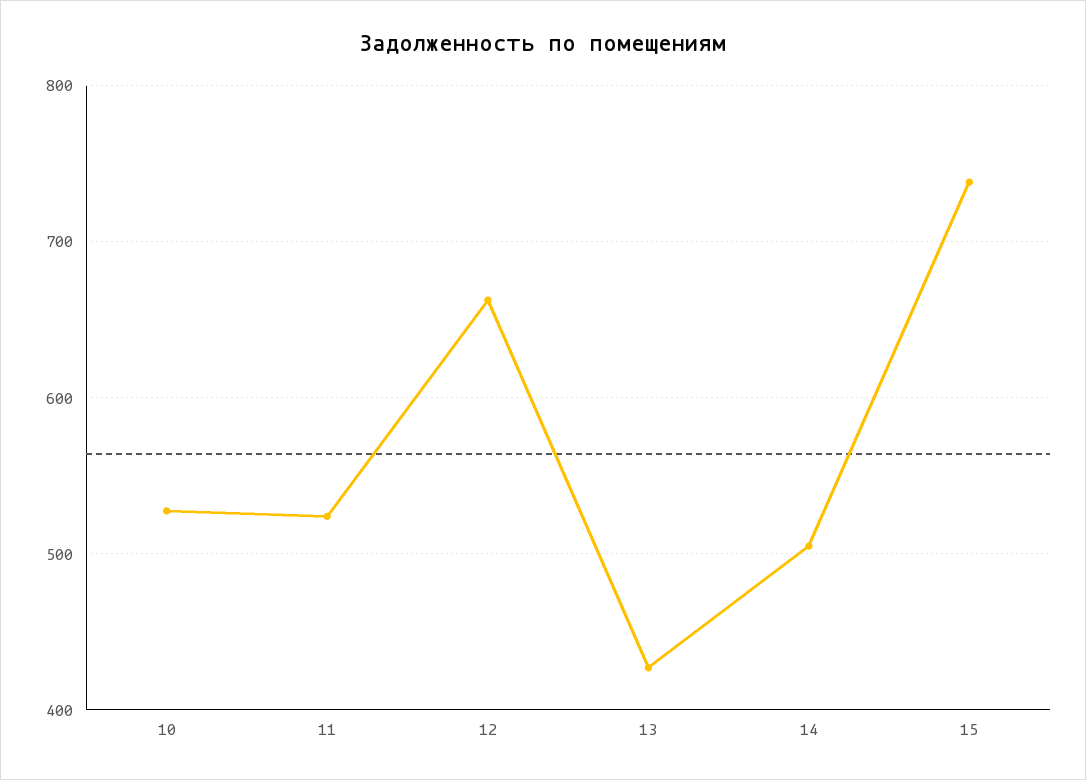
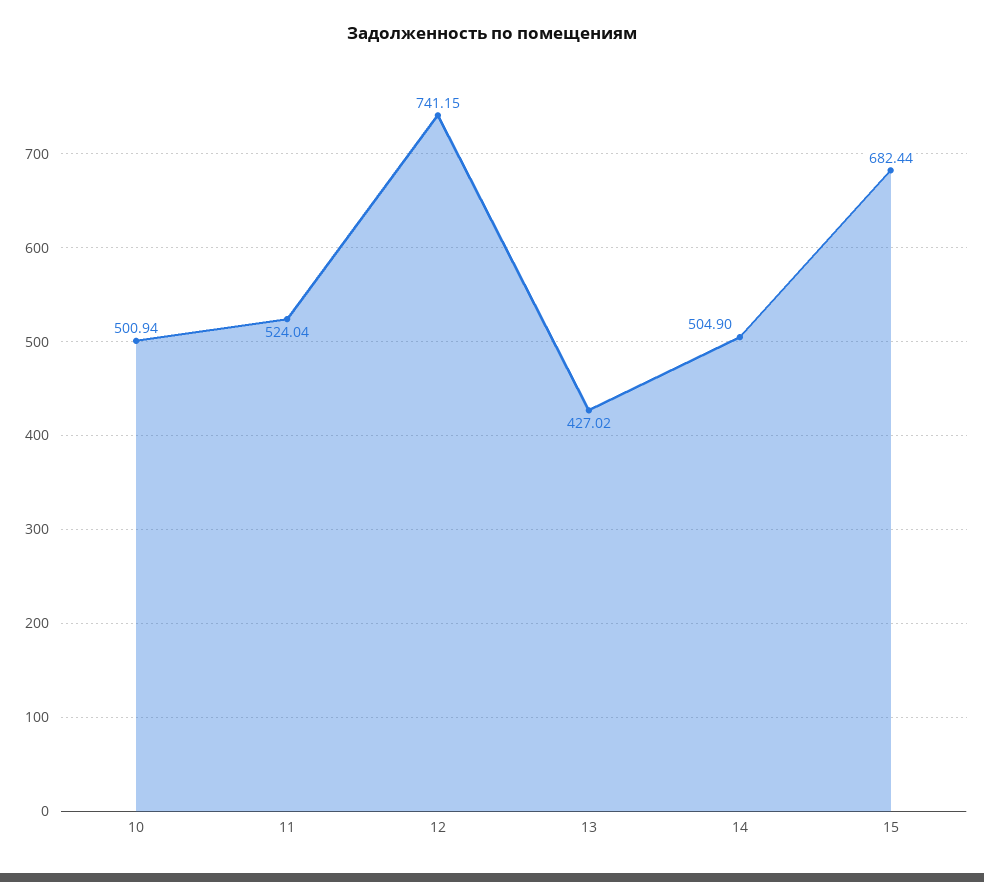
10: 530 -> 500.94
12: 660 -> 741.15
15: 740 -> 682.44

